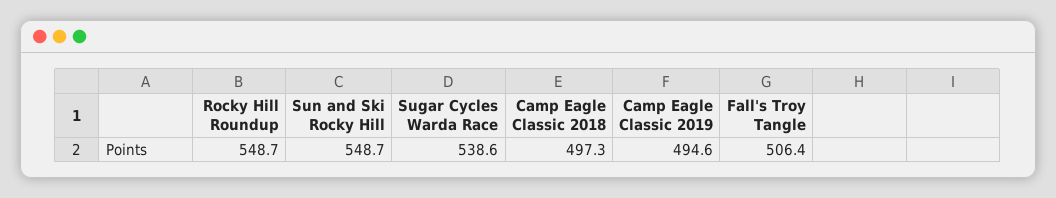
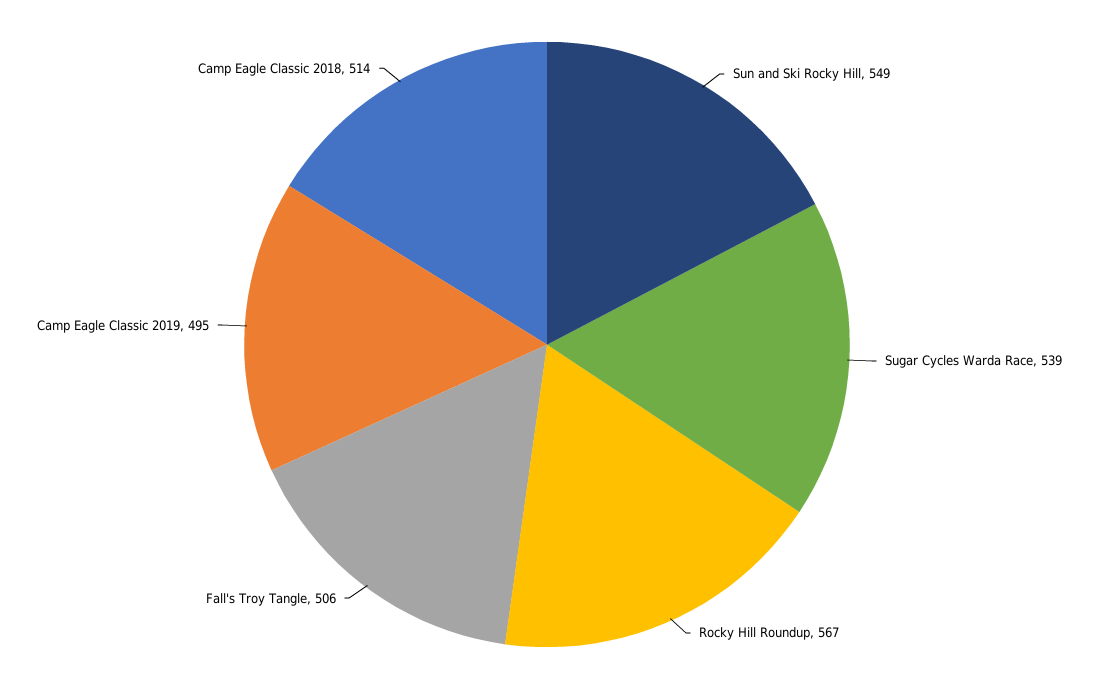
Rocky Hill Roundup: 548.7 -> 567
Camp Eagle Classic 2018: 497.3 -> 514

